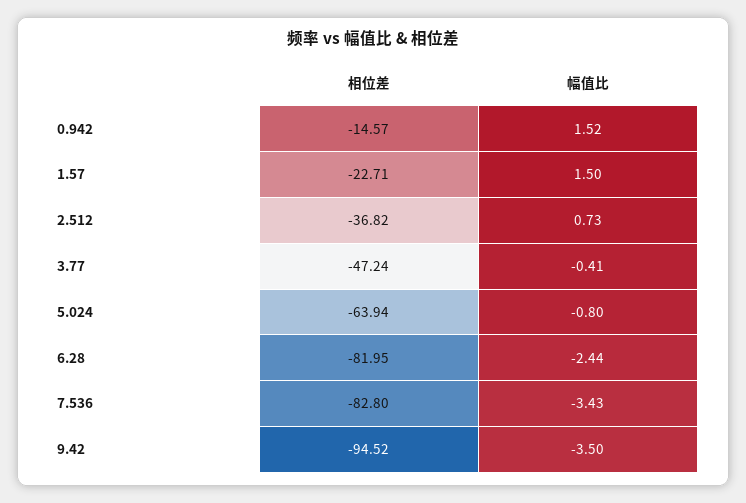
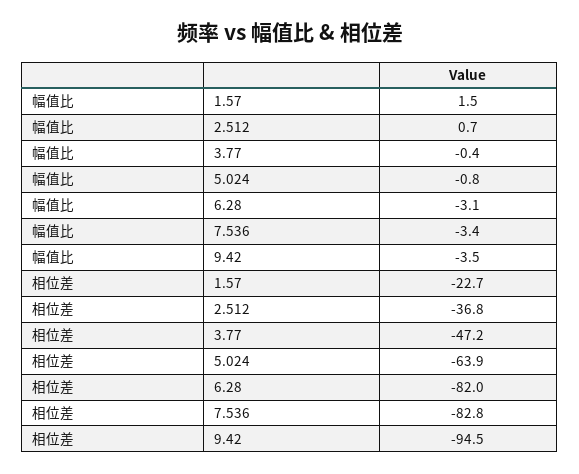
相位差, 0.942: -14.57 -> none
幅值比, 0.942: 1.52 -> none
幅值比, 6.28: -2.44 -> -3.1

